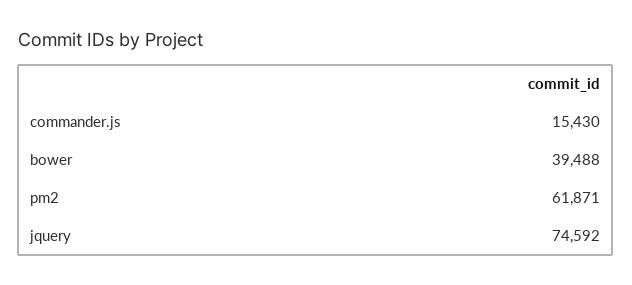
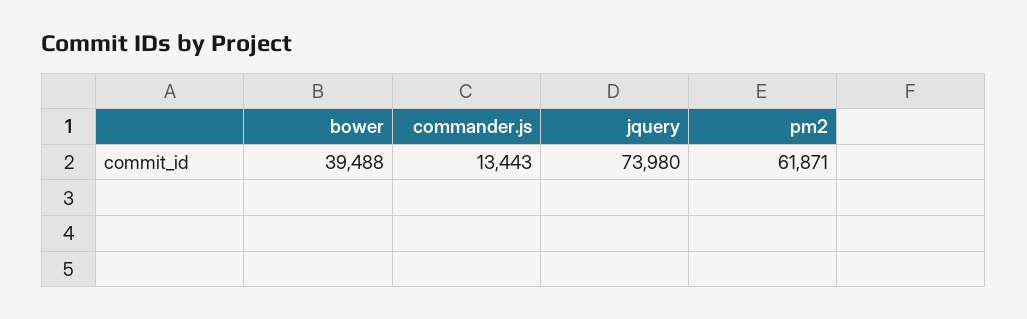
commander.js: 15430 -> 13443
jquery: 74592 -> 73980

